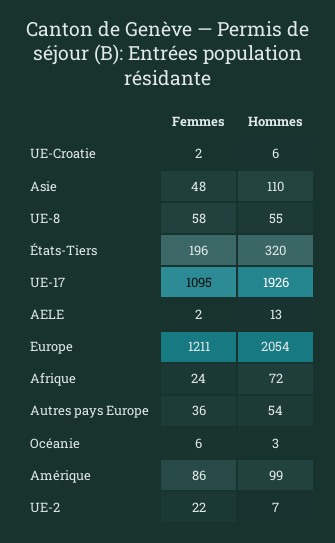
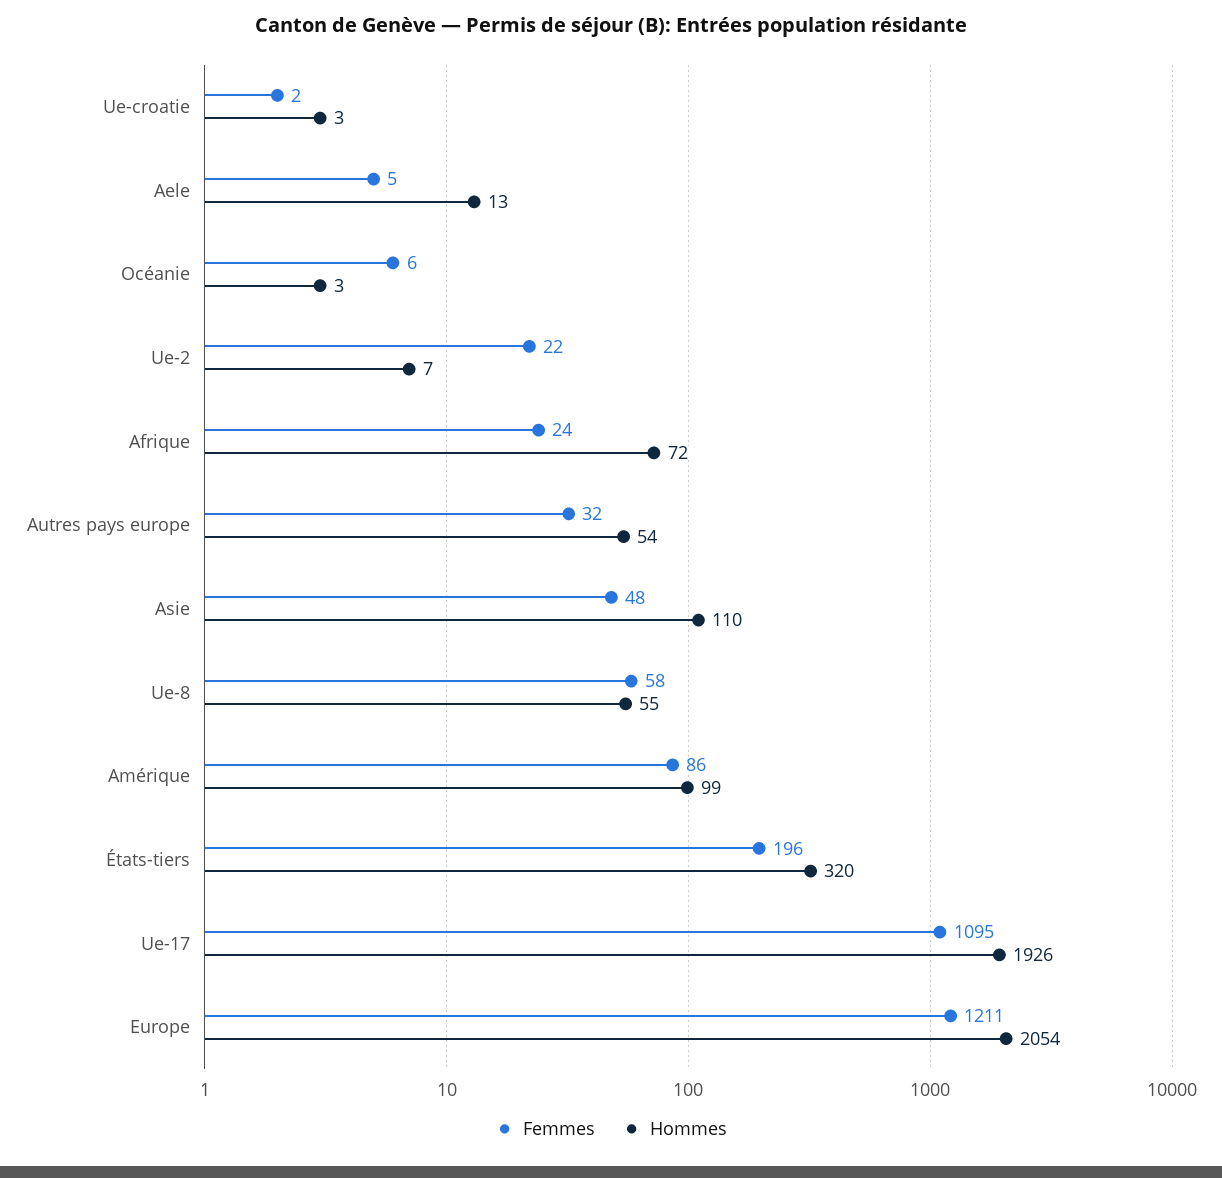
Hommes, UE-Croatie: 6 -> 3
Femmes, AELE: 2 -> 5
Femmes, Autres pays Europe: 36 -> 32

